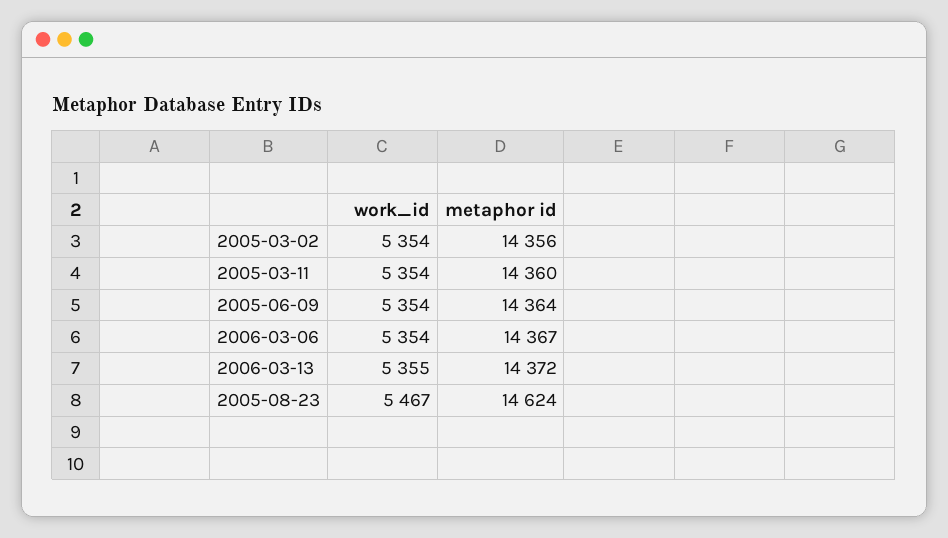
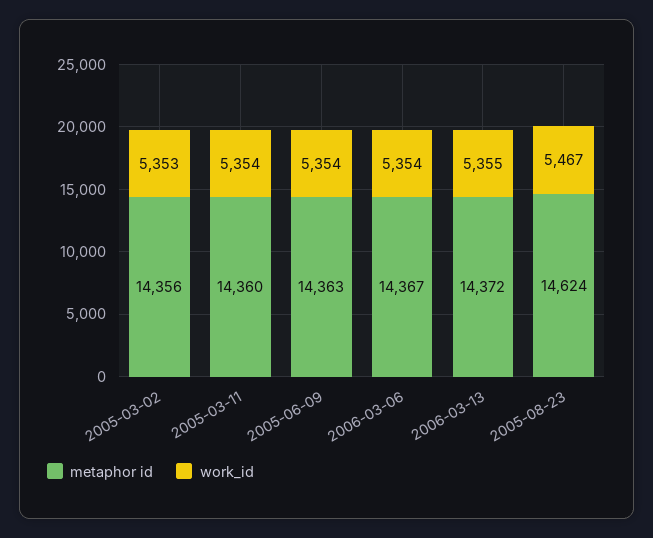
work_id, 2005-03-02: 5354 -> 5353
metaphor id, 2005-06-09: 14364 -> 14363

